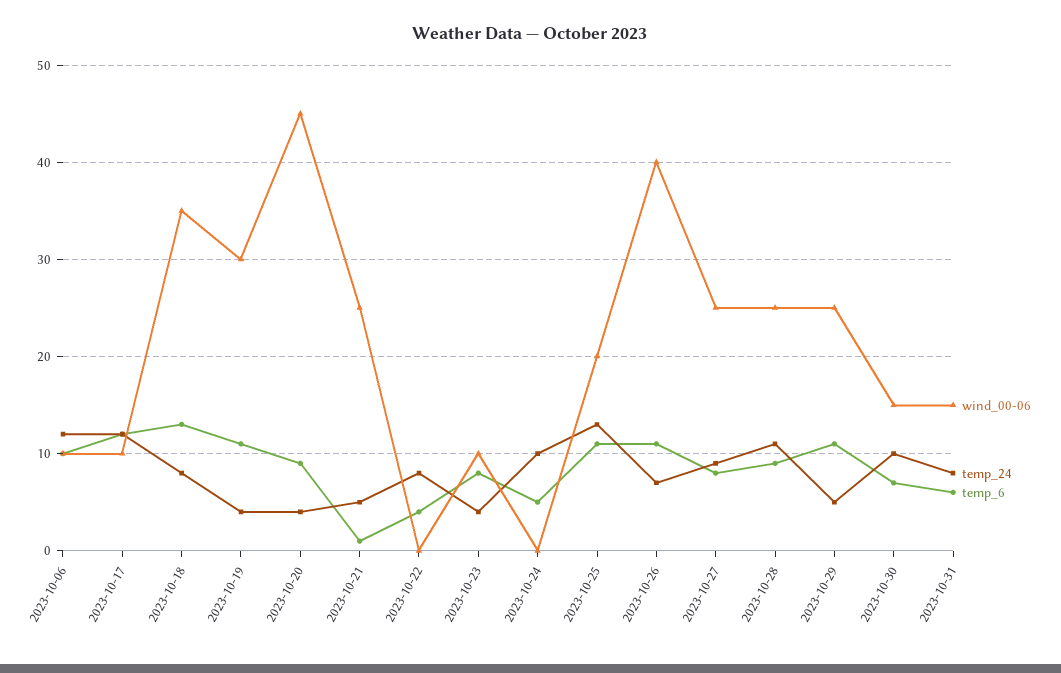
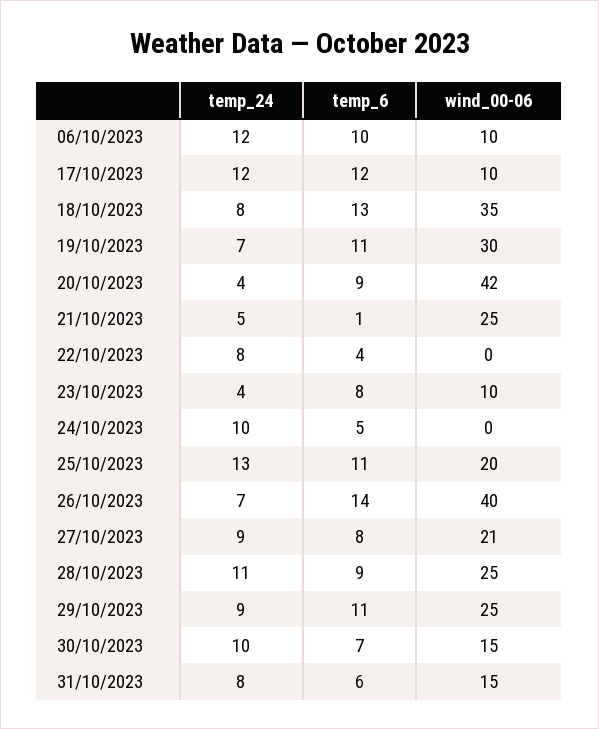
temp_24, 2023-10-19: 4 -> 7
wind_00-06, 2023-10-20: 45 -> 42
temp_6, 2023-10-26: 11 -> 14
wind_00-06, 2023-10-27: 25 -> 21
temp_24, 2023-10-29: 5 -> 9

